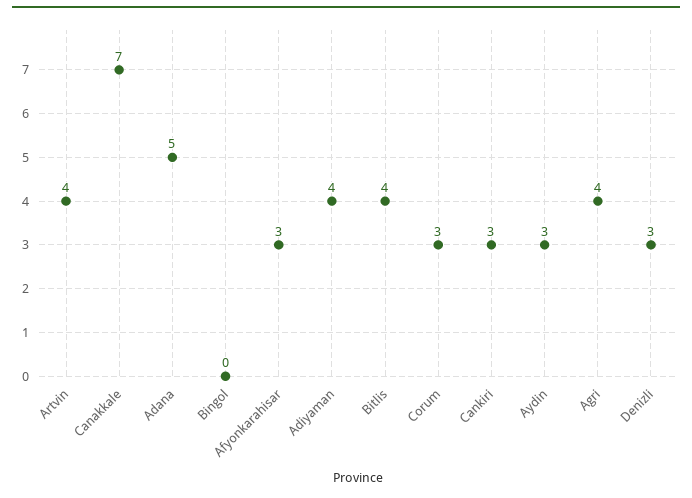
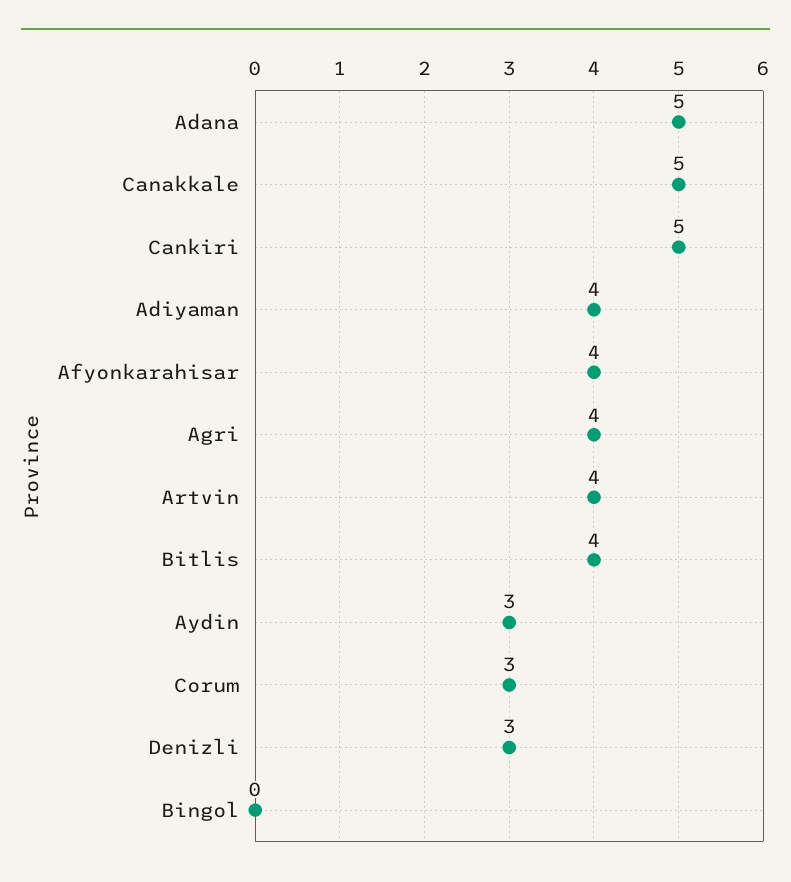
Canakkale: 7 -> 5
Afyonkarahisar: 3 -> 4
Cankiri: 3 -> 5

